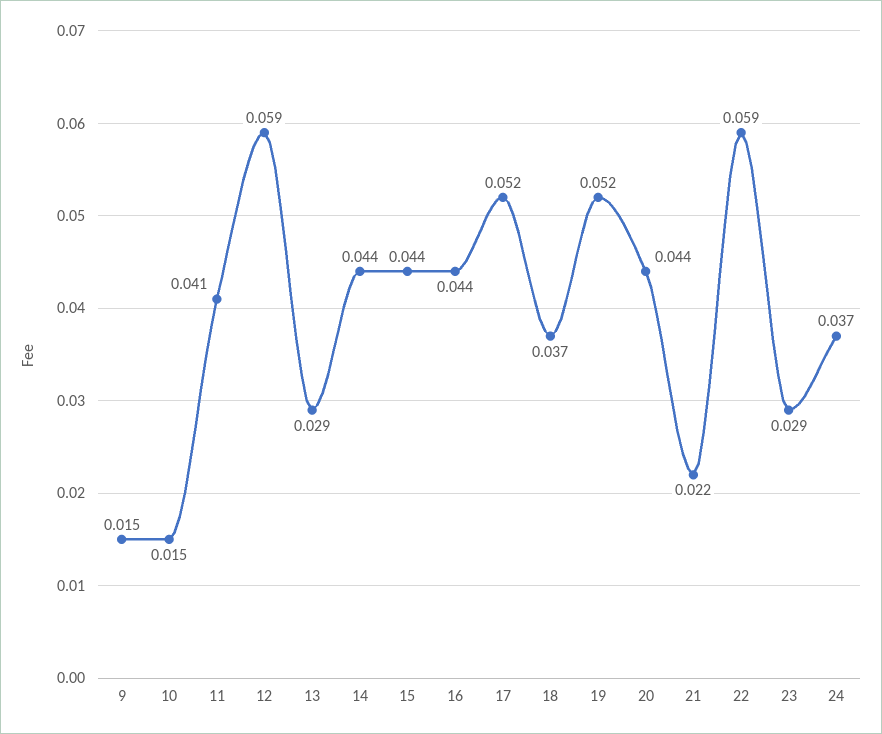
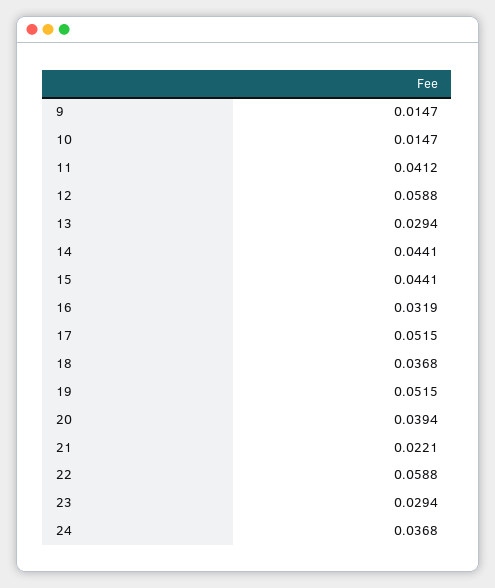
16: 0.044 -> 0.0319
20: 0.044 -> 0.0394

